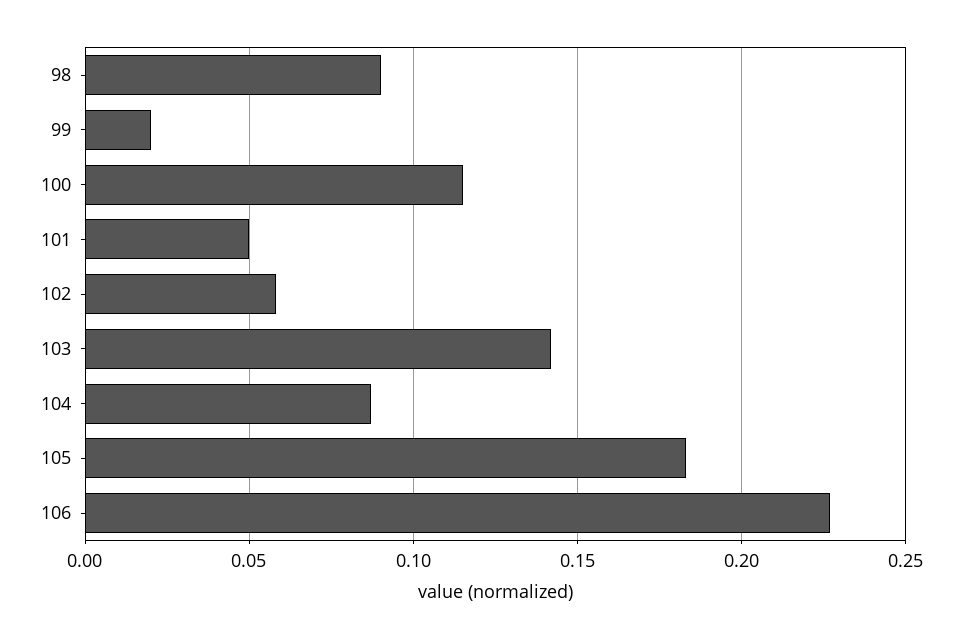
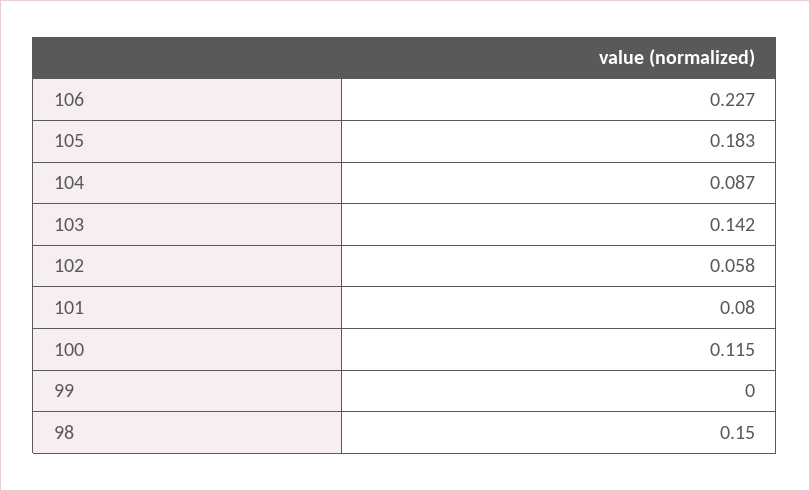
98: 0.09 -> 0.15
99: 0.02 -> 0
101: 0.05 -> 0.08

